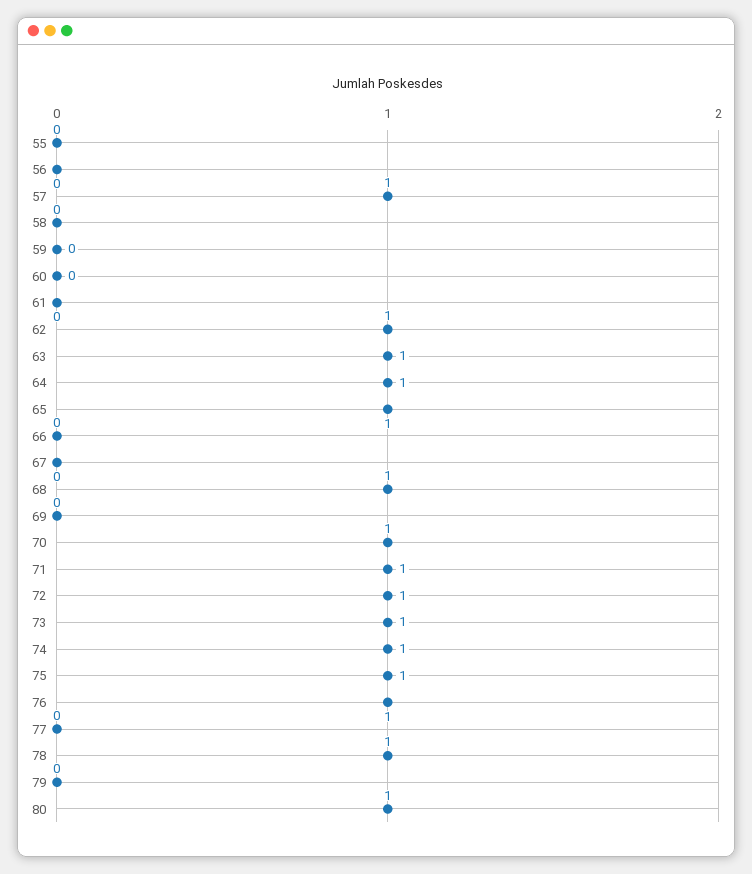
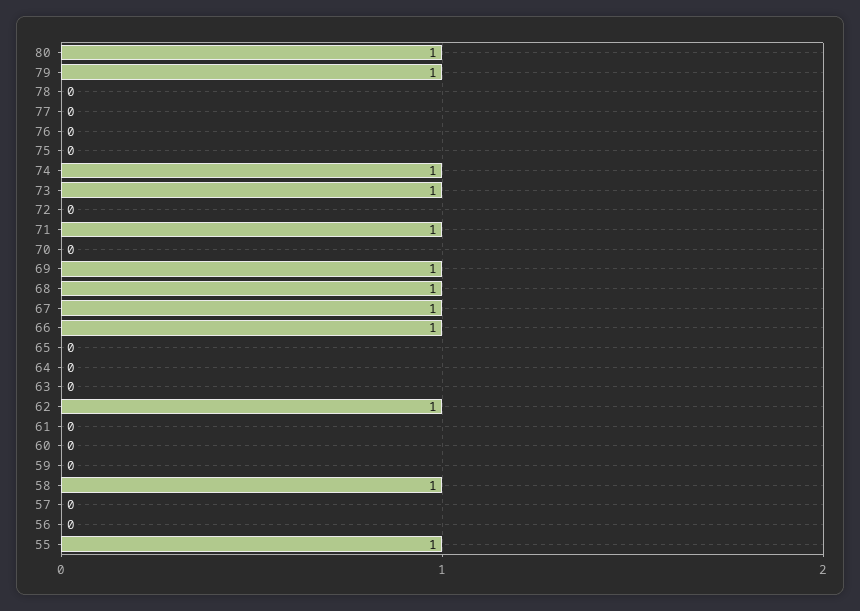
55: 0 -> 1
57: 1 -> 0
58: 0 -> 1
63: 1 -> 0
64: 1 -> 0
65: 1 -> 0
66: 0 -> 1
67: 0 -> 1
69: 0 -> 1
70: 1 -> 0
72: 1 -> 0
75: 1 -> 0
76: 1 -> 0
78: 1 -> 0
79: 0 -> 1

